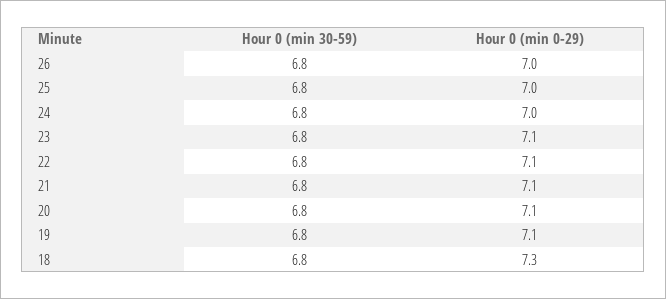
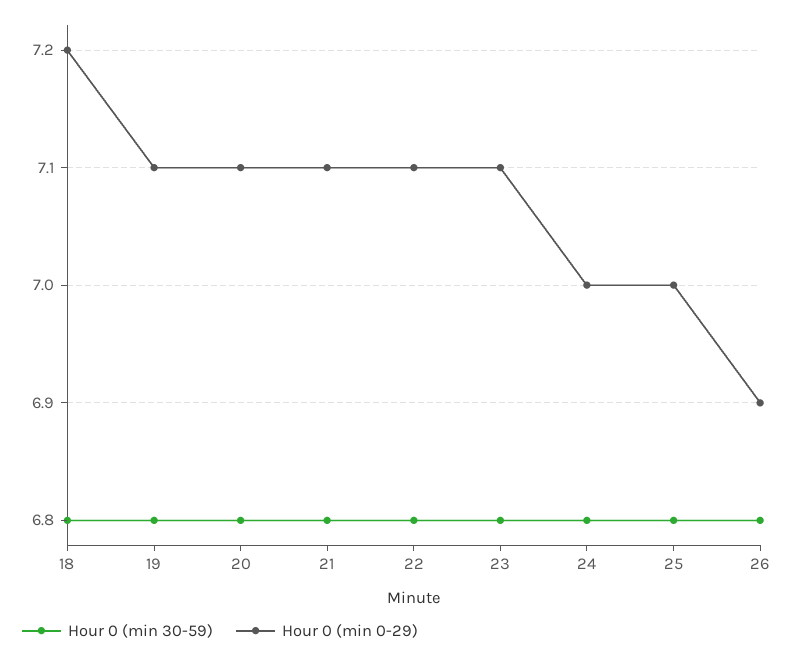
Hour 0 (min 0-29), 26: 7 -> 6.9
Hour 0 (min 0-29), 18: 7.3 -> 7.2

